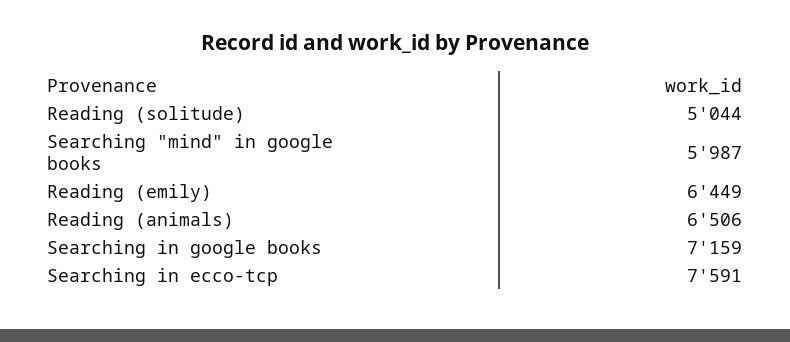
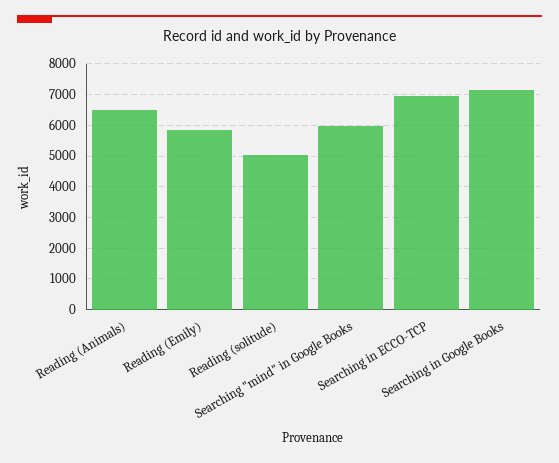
Reading (emily): 6449 -> 5800
Searching in ecco-tcp: 7591 -> 7000

